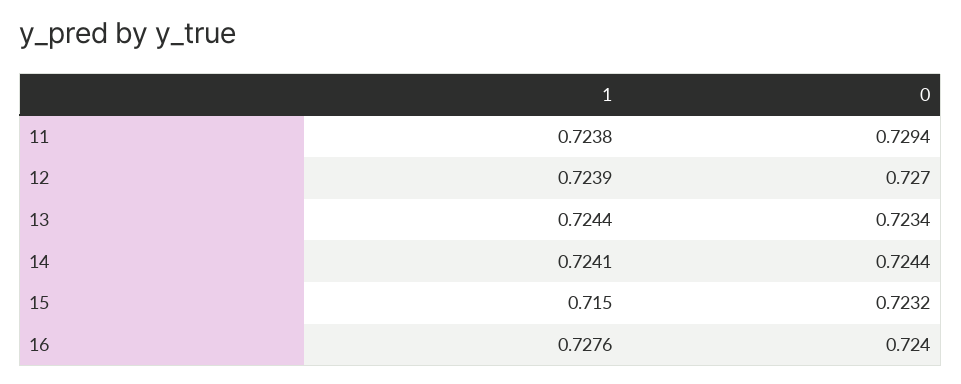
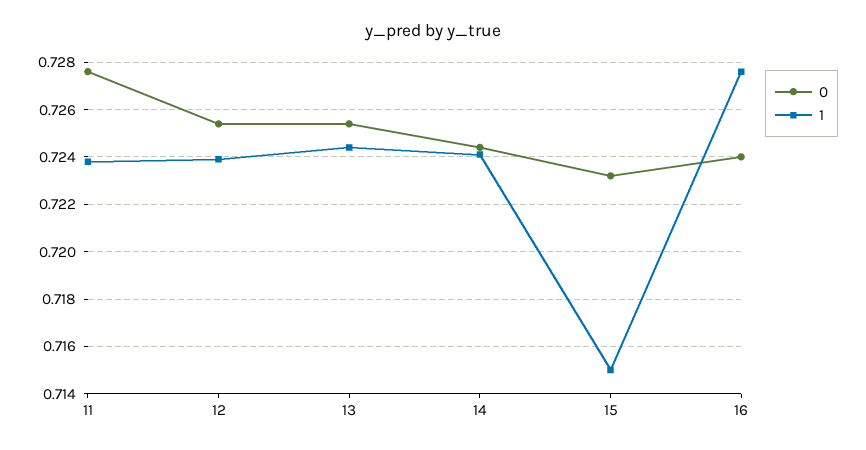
0, 11: 0.7294 -> 0.7275
0, 12: 0.727 -> 0.7255
0, 13: 0.7234 -> 0.7255

